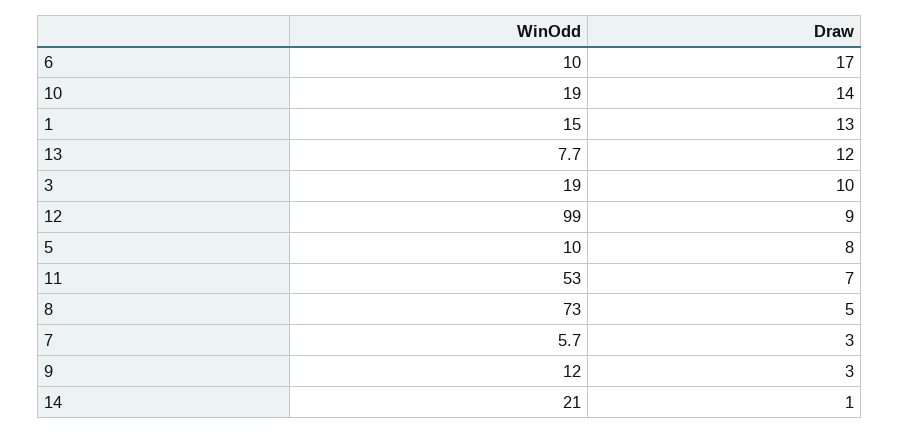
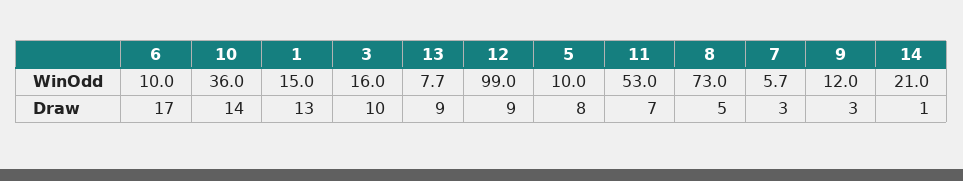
WinOdd, 10: 19 -> 36
Draw, 13: 12 -> 9
WinOdd, 3: 19 -> 16

